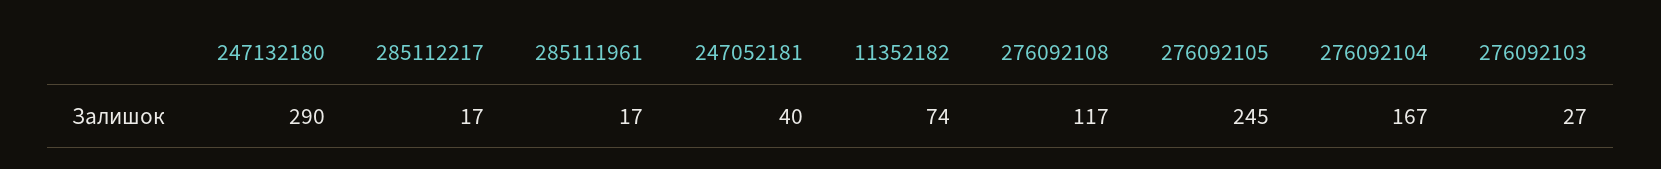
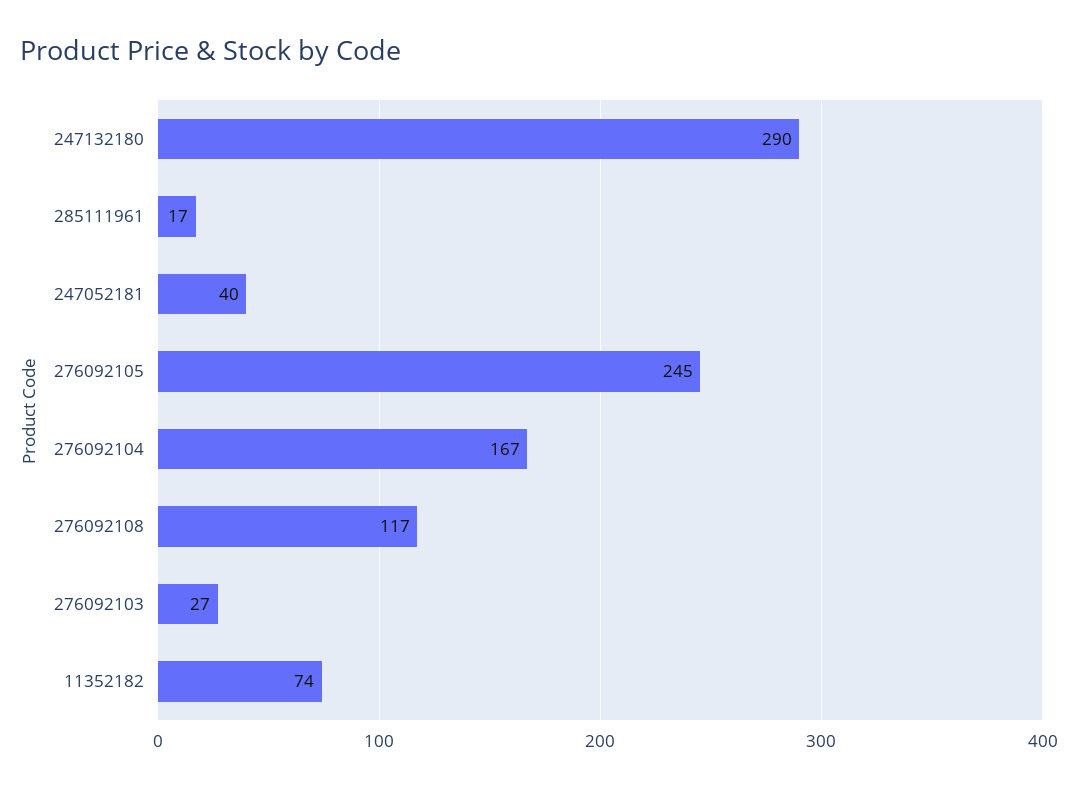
285112217: 17 -> none

